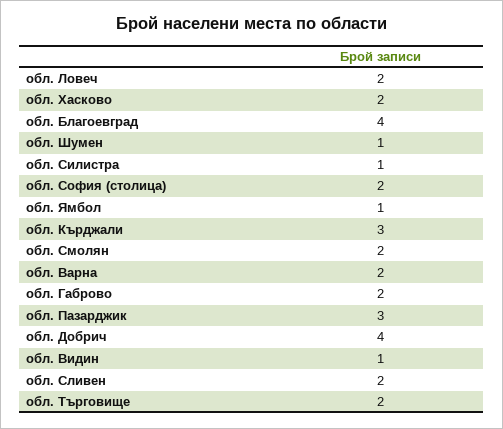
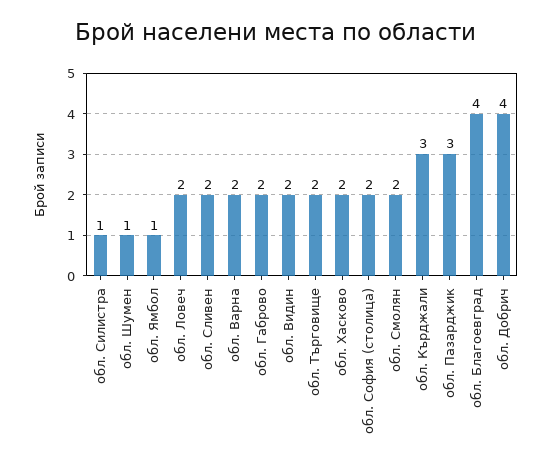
обл. Видин: 1 -> 2

